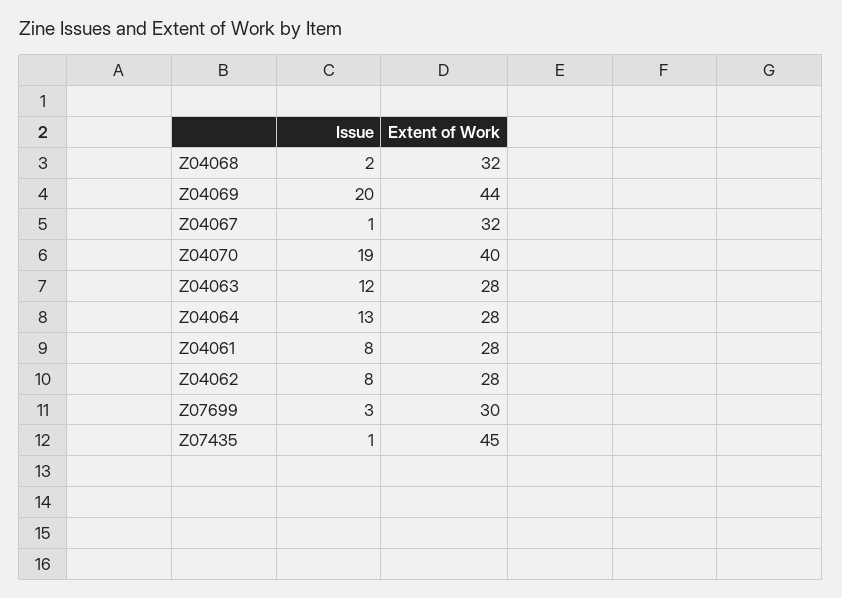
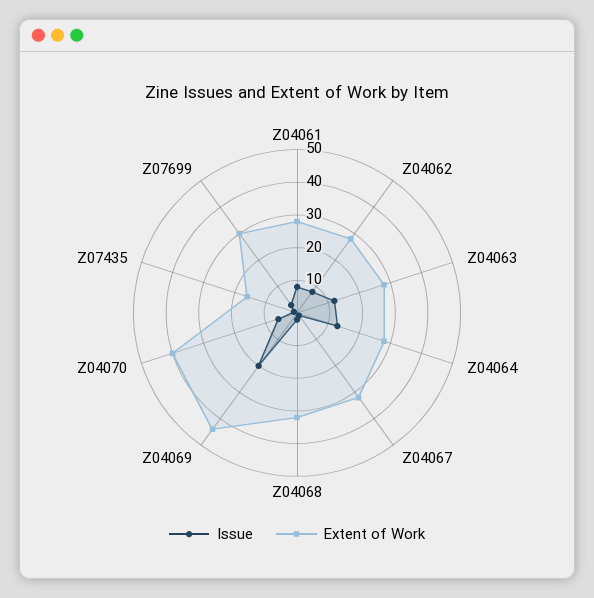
Issue, Z04070: 19 -> 5
Extent of Work, Z07435: 45 -> 15

